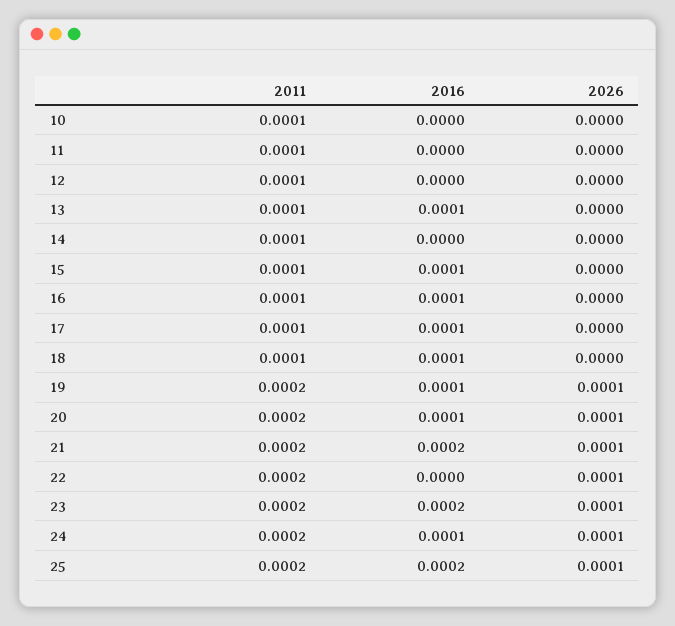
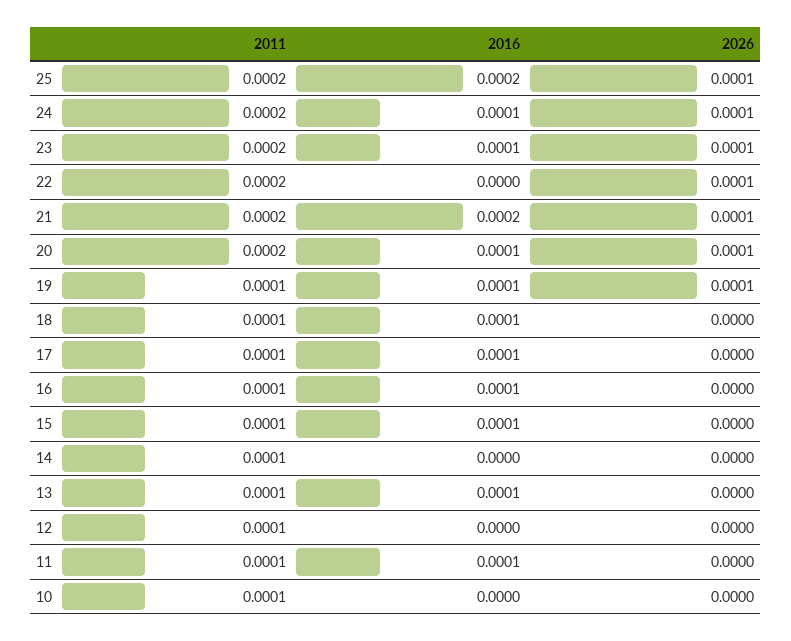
2016, 11: 0 -> 0.0001
2011, 19: 0.0002 -> 0.0001
2016, 23: 0.0002 -> 0.0001

